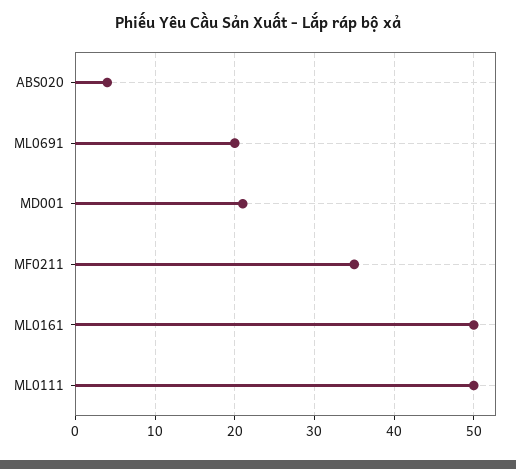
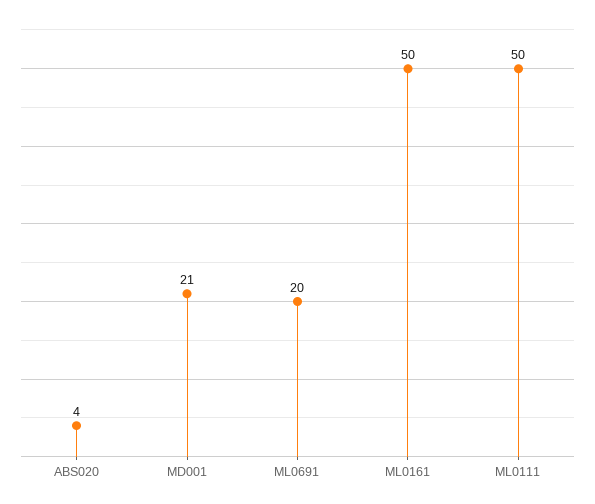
MF0211: 35 -> none

